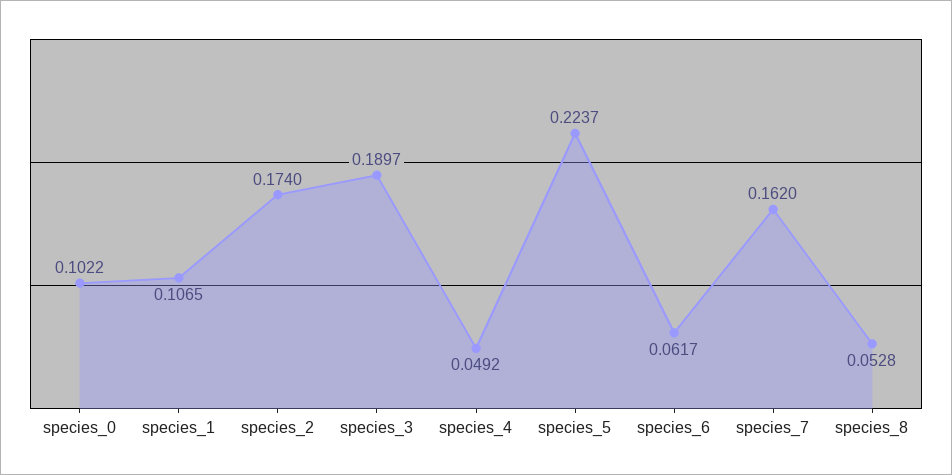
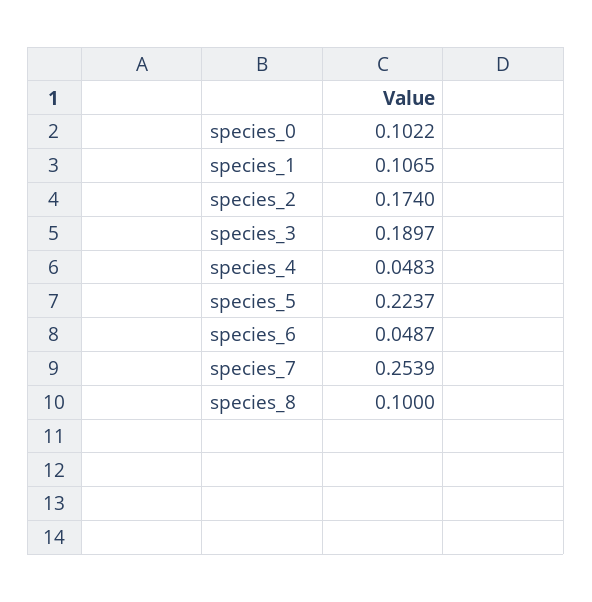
species_4: 0.0492 -> 0.0483
species_6: 0.0617 -> 0.0487
species_7: 0.162 -> 0.2539
species_8: 0.0528 -> 0.1

